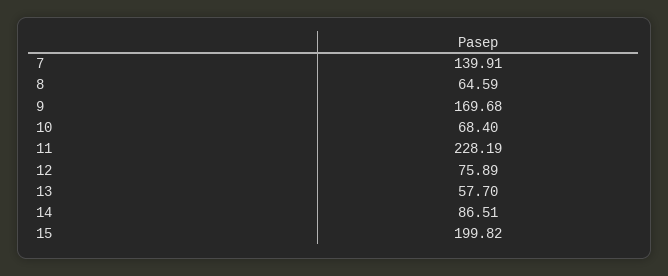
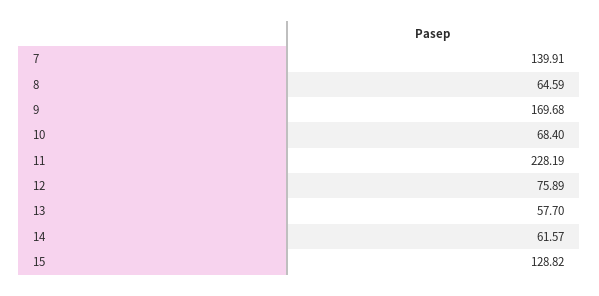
14: 86.51 -> 61.57
15: 199.82 -> 128.82

